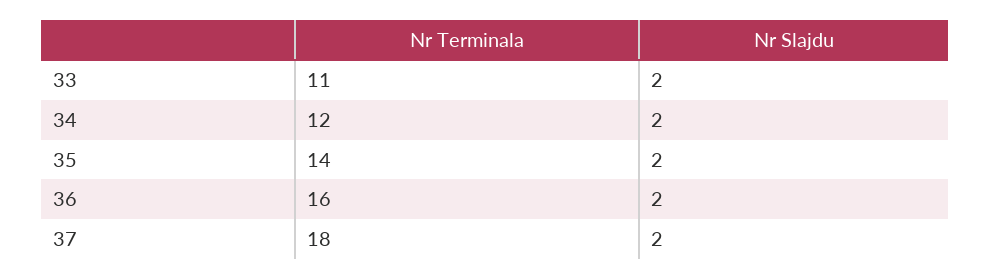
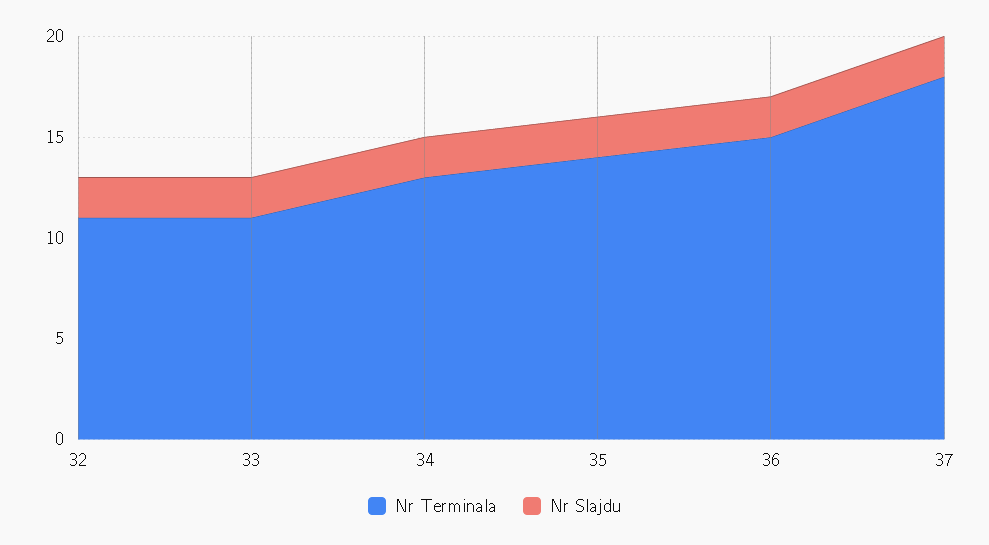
Nr Terminala, 34: 12 -> 13
Nr Terminala, 36: 16 -> 15
Nr Terminala, 32: none -> 11
Nr Slajdu, 32: none -> 2

